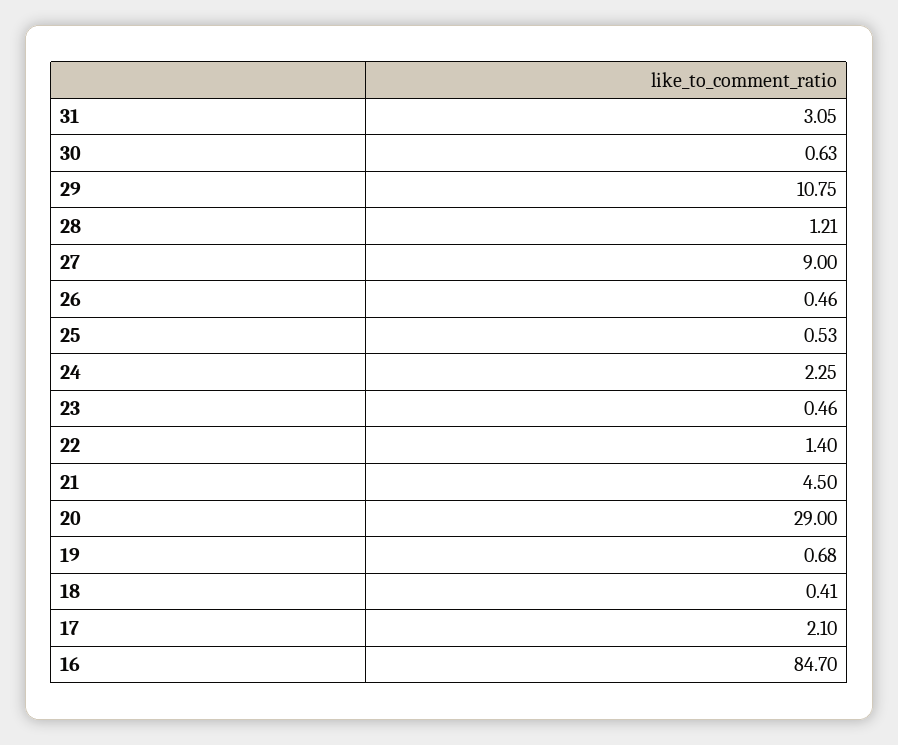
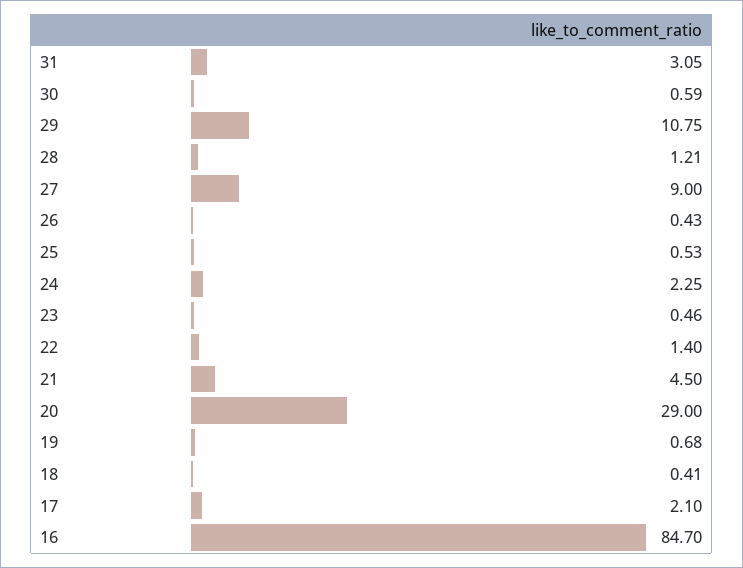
30: 0.63 -> 0.59
26: 0.46 -> 0.43

